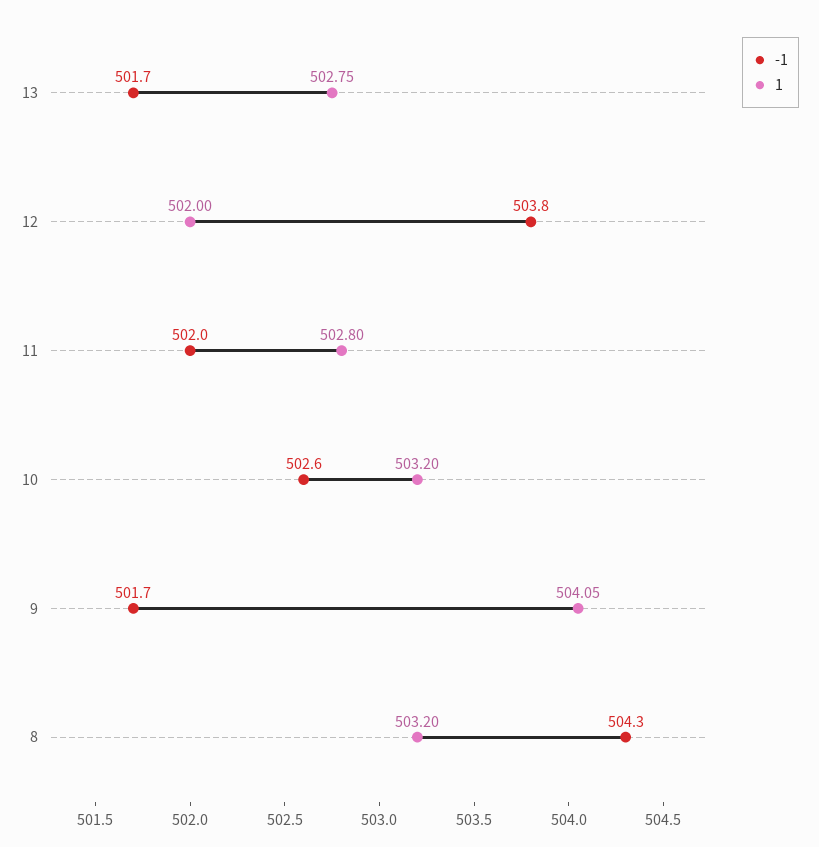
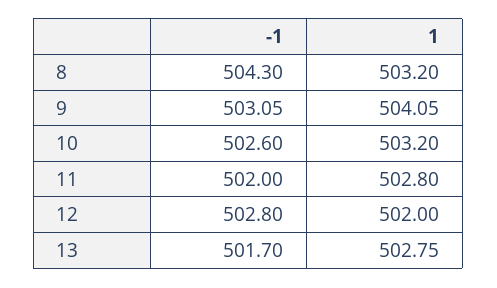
-1, 12: 503.8 -> 502.8
-1, 9: 501.7 -> 503.05

